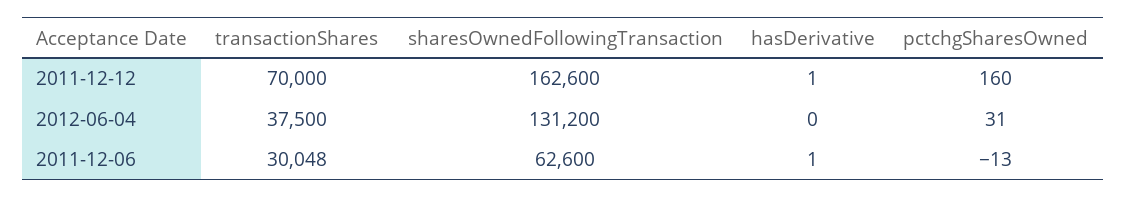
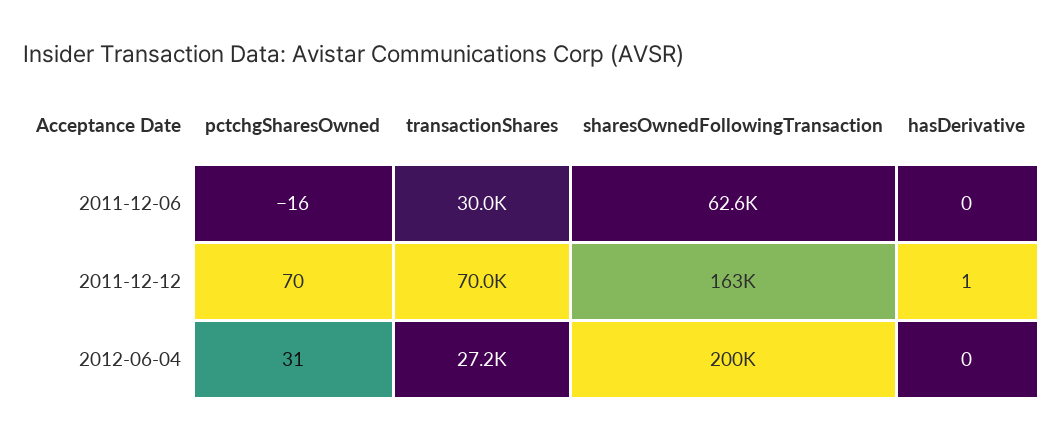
pctchgSharesOwned, 2011-12-12: 160 -> 70
transactionShares, 2012-06-04: 37500 -> 27200
sharesOwnedFollowingTransaction, 2012-06-04: 131200 -> 200000
hasDerivative, 2011-12-06: 1 -> 0
pctchgSharesOwned, 2011-12-06: -13 -> -16

